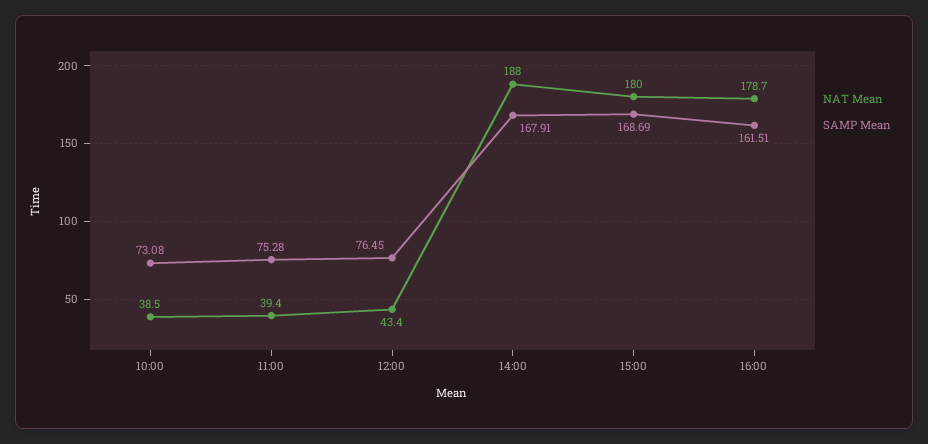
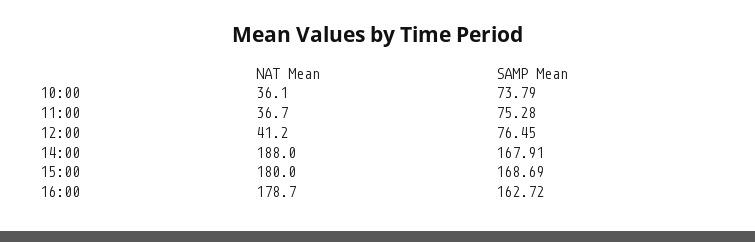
NAT Mean, 10:00: 38.5 -> 36.1
SAMP Mean, 10:00: 73.08 -> 73.79
NAT Mean, 11:00: 39.4 -> 36.7
NAT Mean, 12:00: 43.4 -> 41.2
SAMP Mean, 16:00: 161.51 -> 162.72

